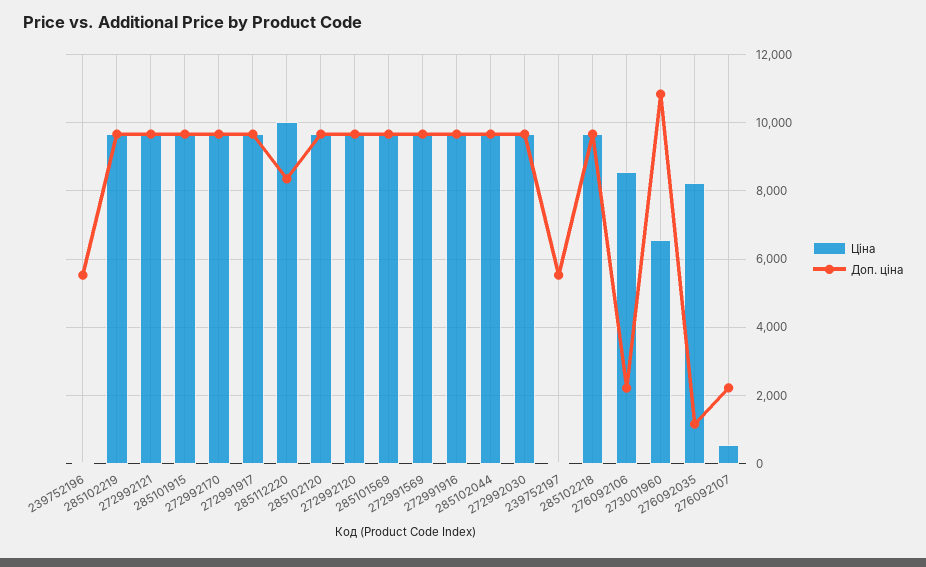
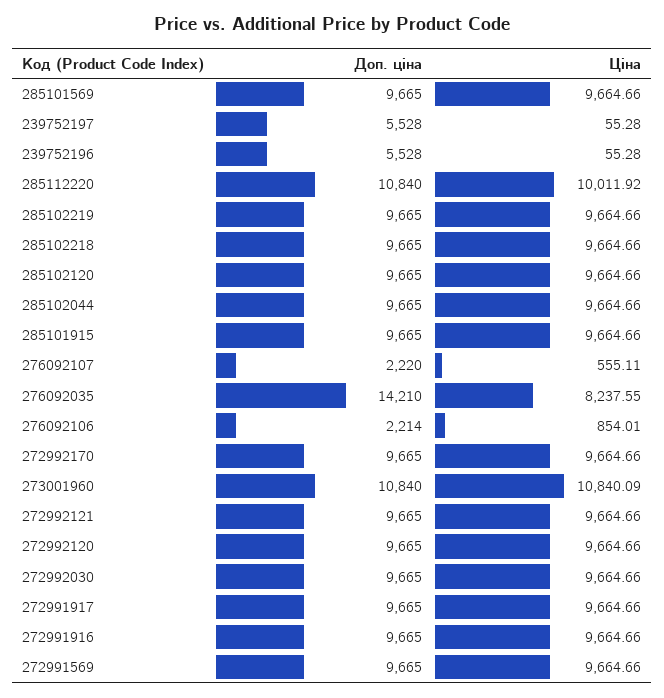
Доп. ціна, 285112220: 8400 -> 10840
Ціна, 276092106: 8600 -> 854.01
Ціна, 273001960: 6600 -> 10840.09
Доп. ціна, 276092035: 1200 -> 14210

